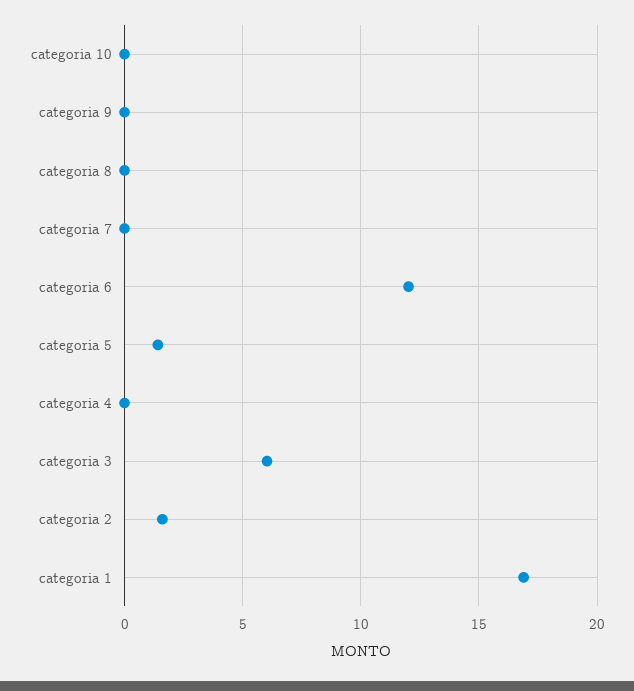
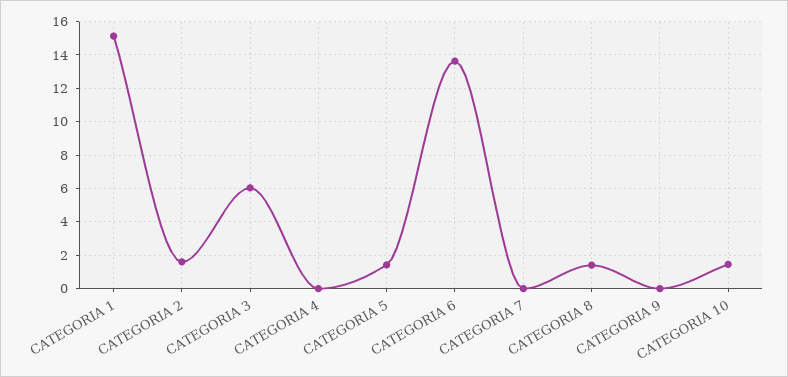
categoria 10: 0 -> 1.5
categoria 8: 0 -> 1.5
categoria 6: 12 -> 13.5
categoria 1: 17 -> 15

